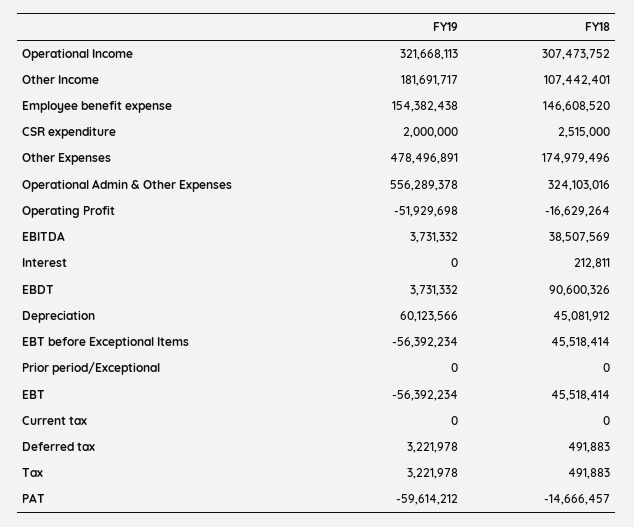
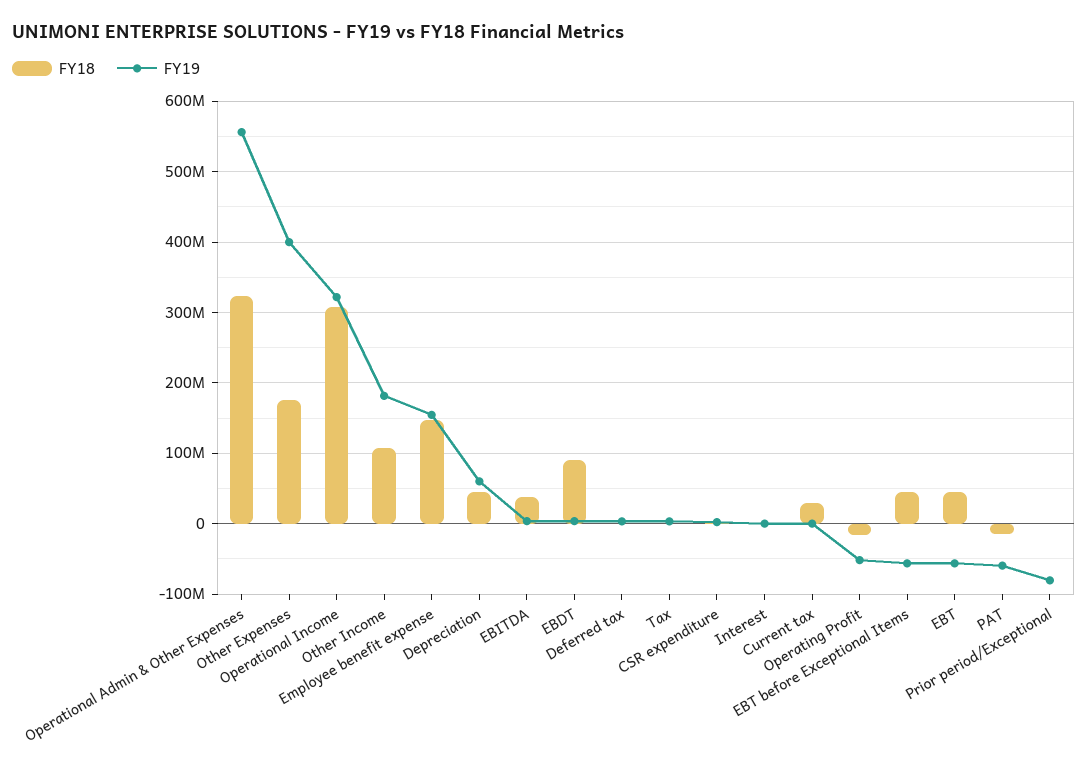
FY19, Other Expenses: 478496891 -> 400000000
FY19, Prior period/Exceptional: 0 -> -80000000
FY18, Current tax: 0 -> 30000000

